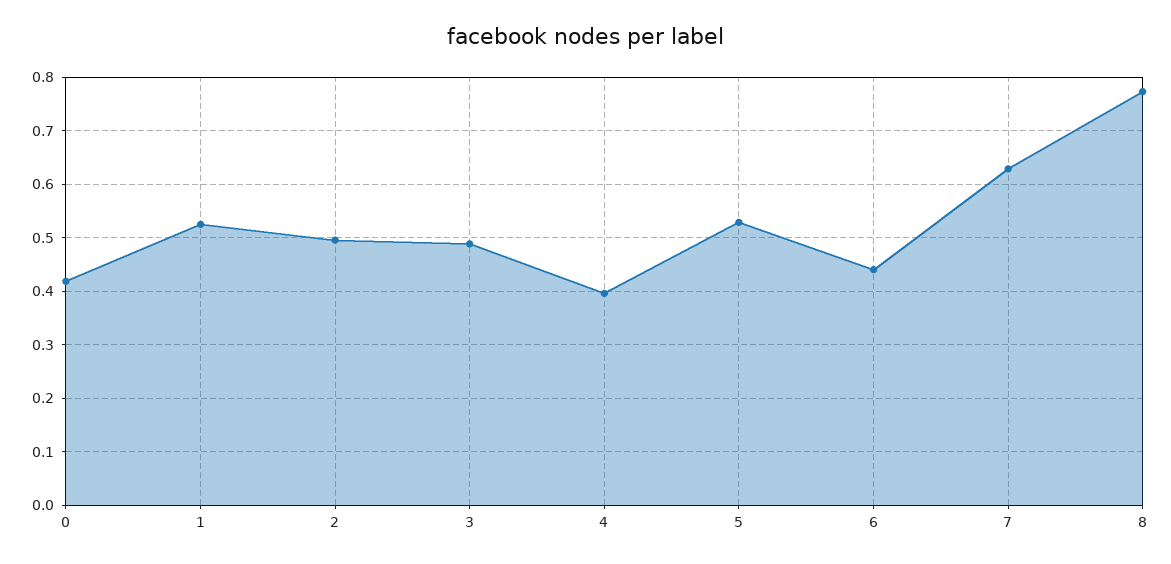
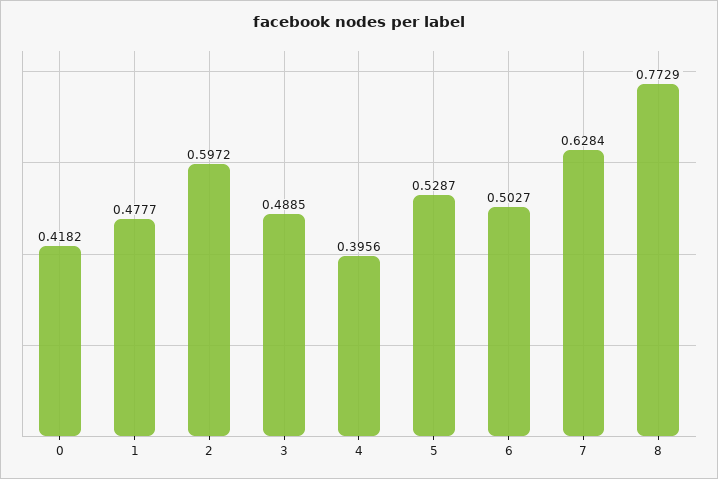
1: 0.52 -> 0.4777
2: 0.5 -> 0.5972
6: 0.44 -> 0.5027

